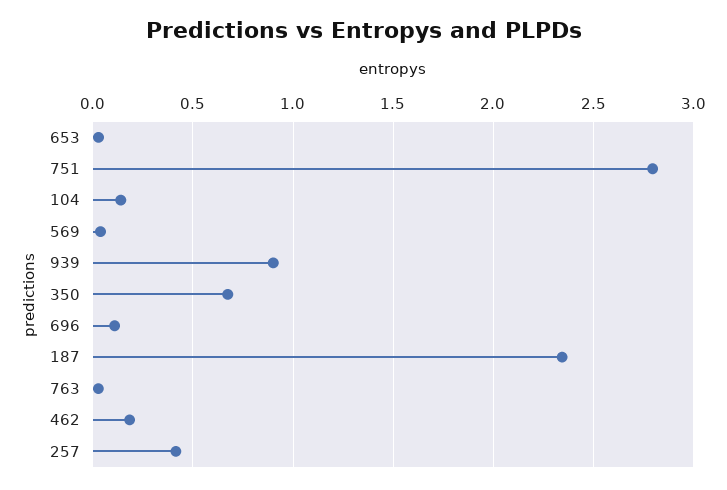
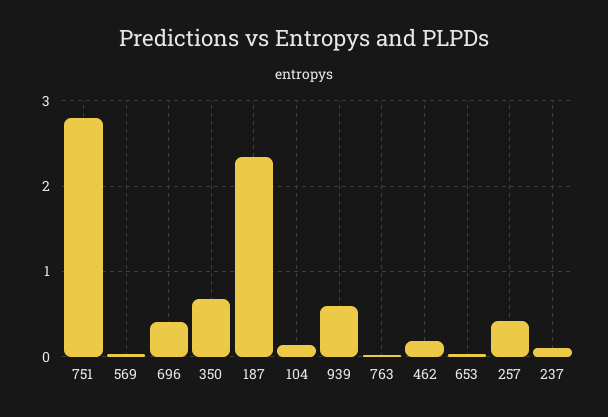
939: 0.9 -> 0.6
696: 0.1 -> 0.4
237: none -> 0.1

